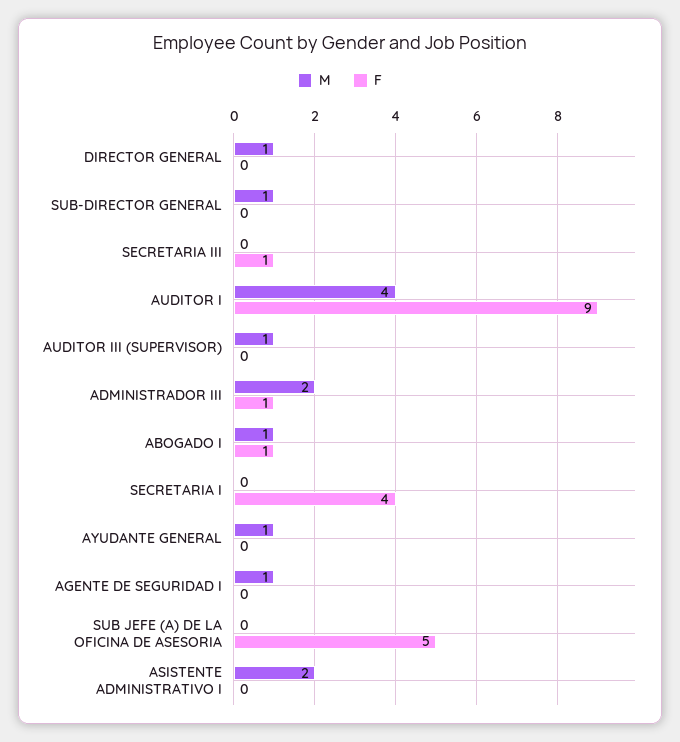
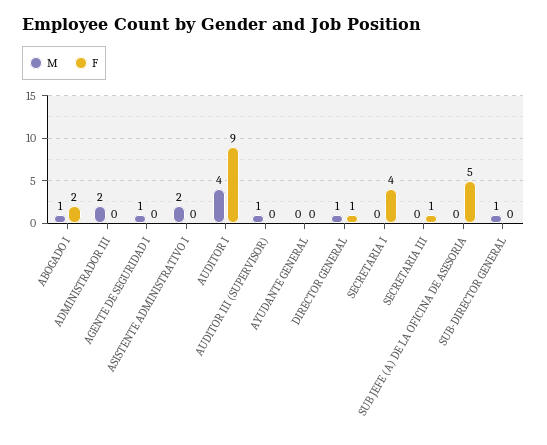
F, DIRECTOR GENERAL: 0 -> 1
F, ADMINISTRADOR III: 1 -> 0
F, ABOGADO I: 1 -> 2
M, AYUDANTE GENERAL: 1 -> 0

